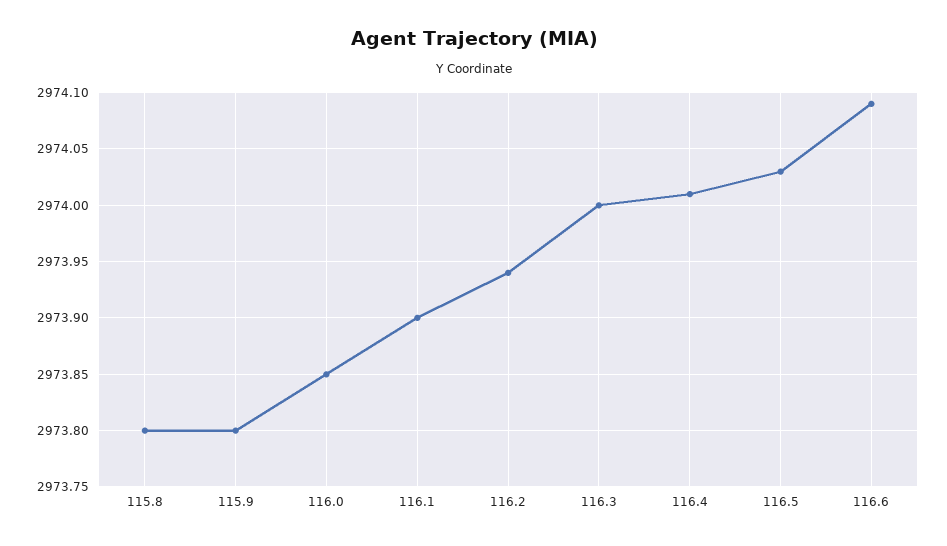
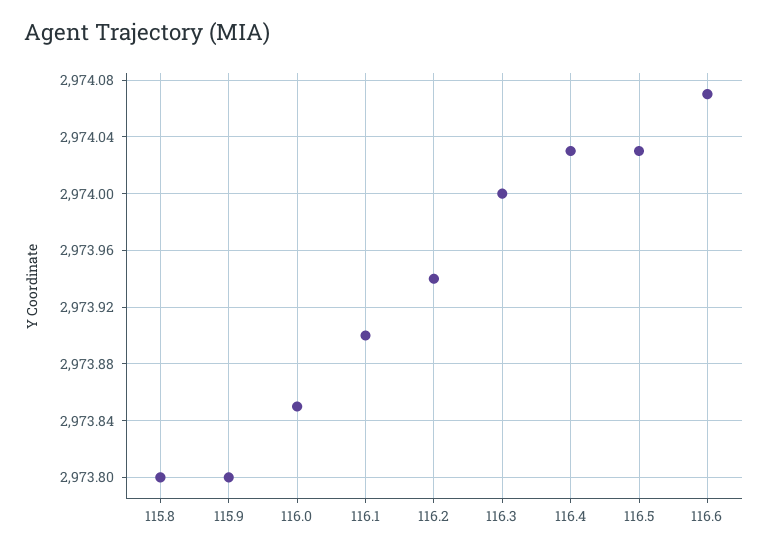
116.4: 2974.01 -> 2974.03
116.6: 2974.09 -> 2974.07

